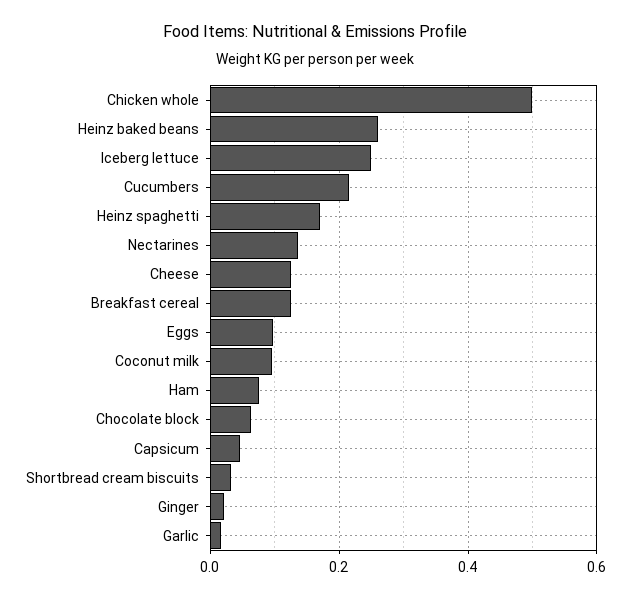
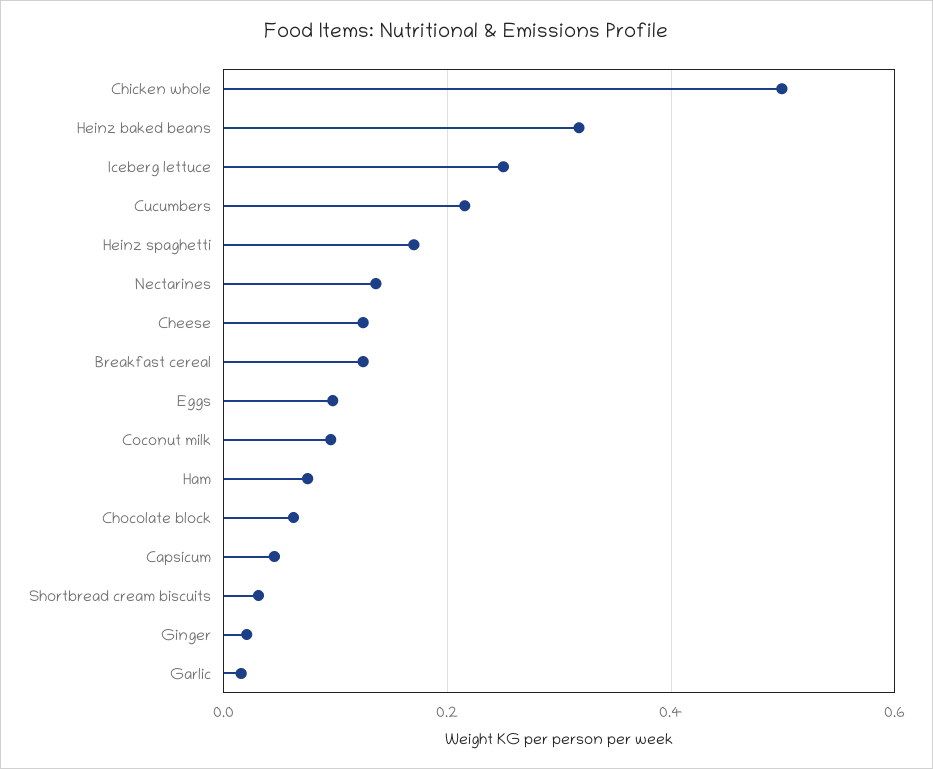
Heinz baked beans: 0.26 -> 0.32

